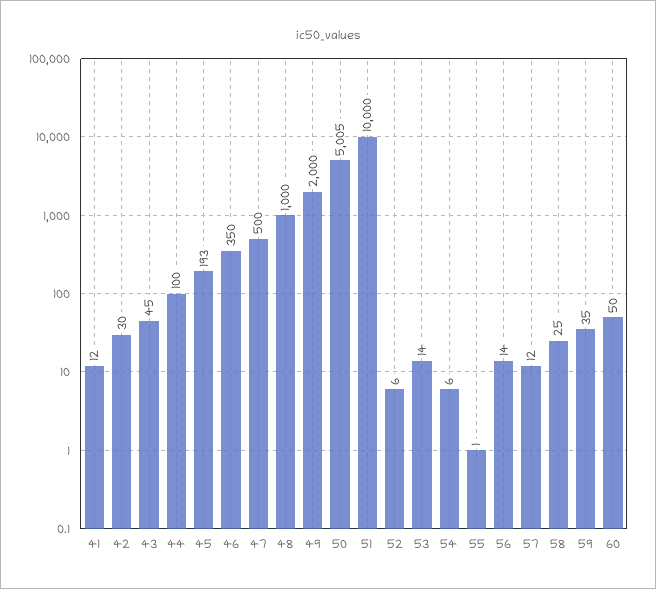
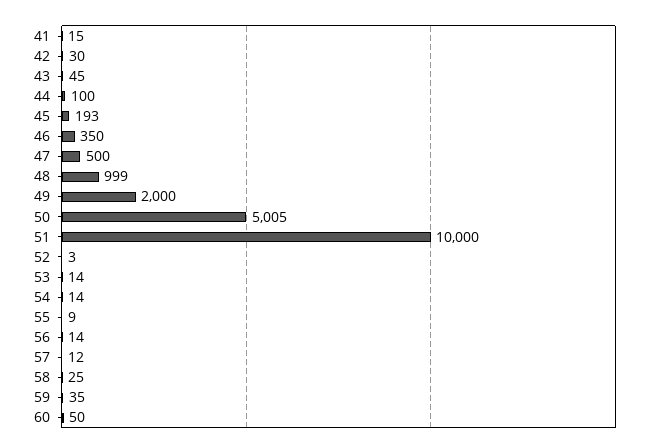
41: 12 -> 15
48: 1000 -> 999
52: 6 -> 3
54: 6 -> 14
55: 1 -> 9

